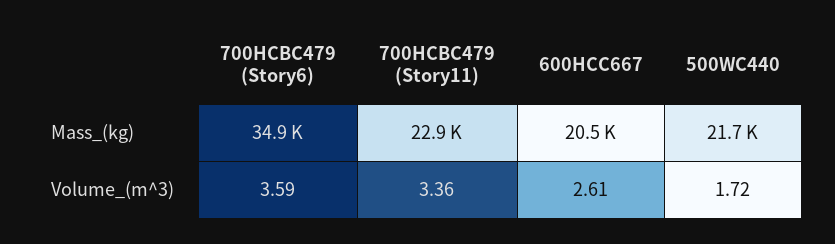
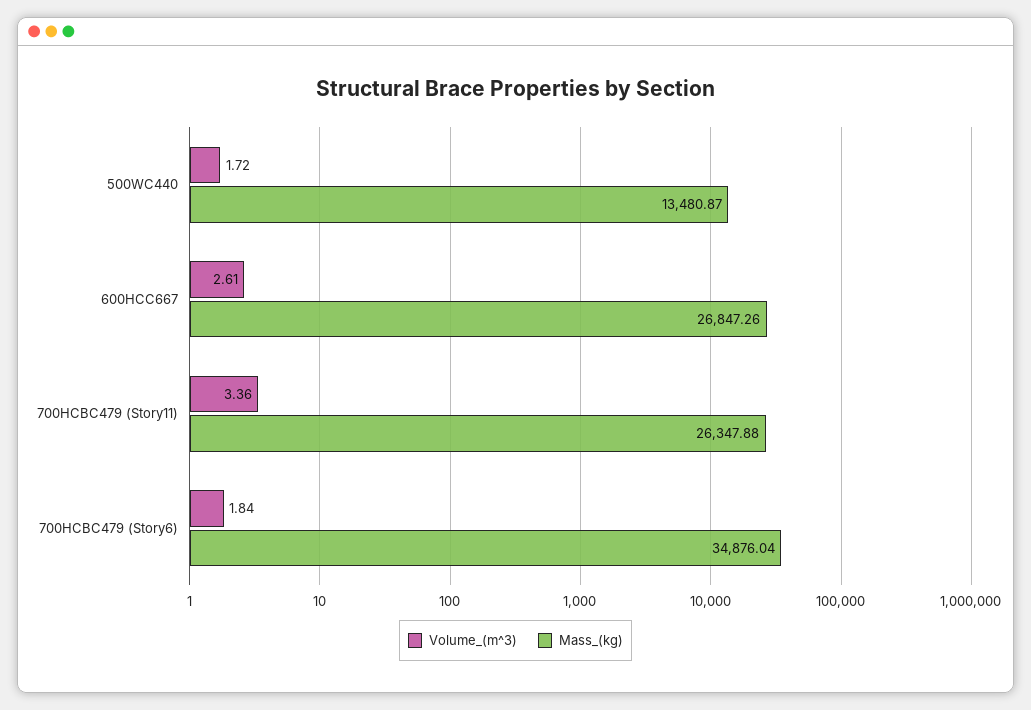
Mass_(kg), 700HCBC479 (Story11): 22900 -> 26347.88
Mass_(kg), 600HCC667: 20500 -> 26847.26
Mass_(kg), 500WC440: 21700 -> 13480.87
Volume_(m^3), 700HCBC479 (Story6): 3.59 -> 1.84

